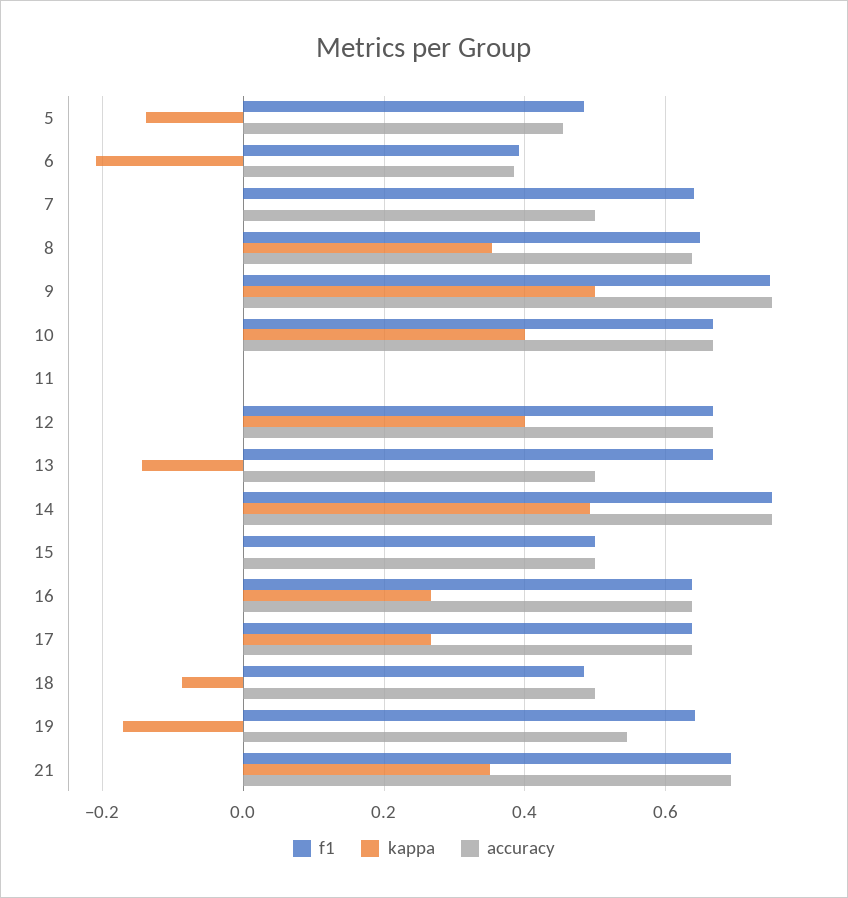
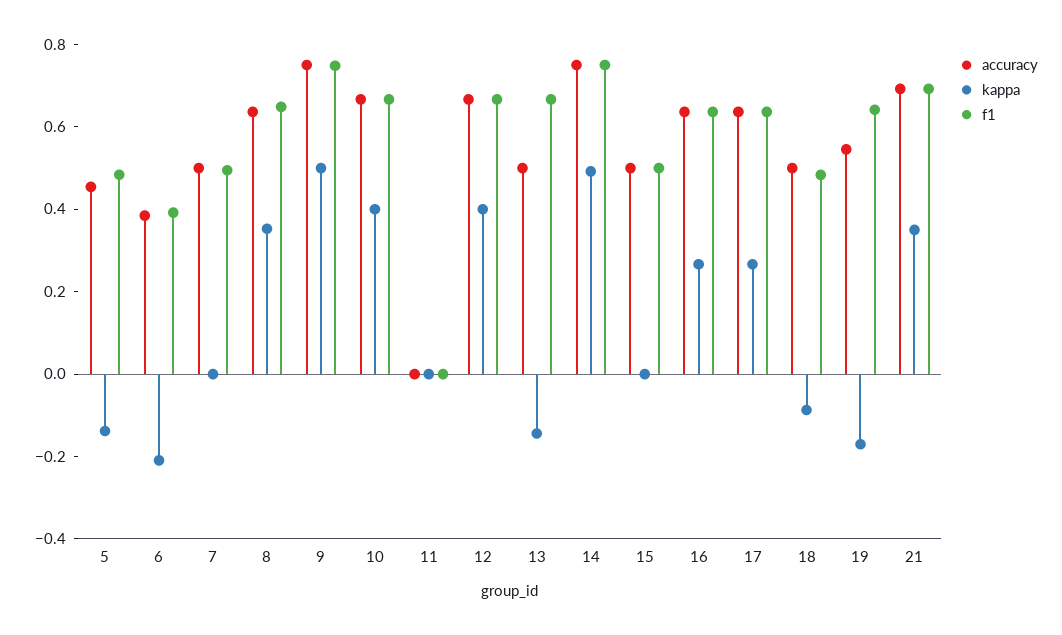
f1, 7: 0.64 -> 0.5

